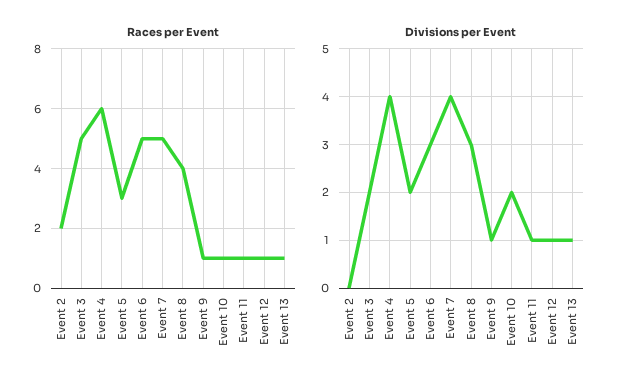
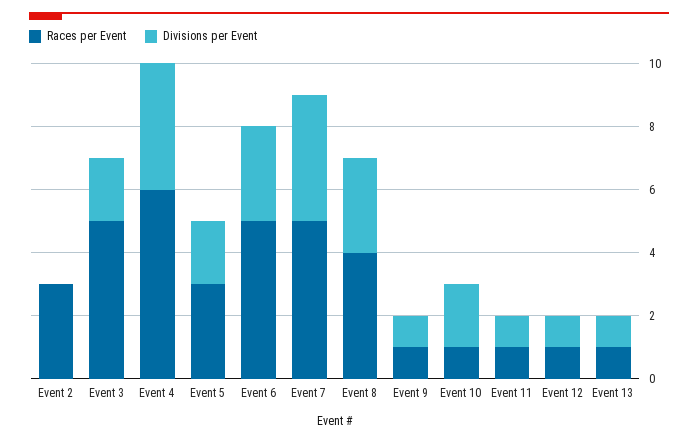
Races per Event, Event 2: 2 -> 3

